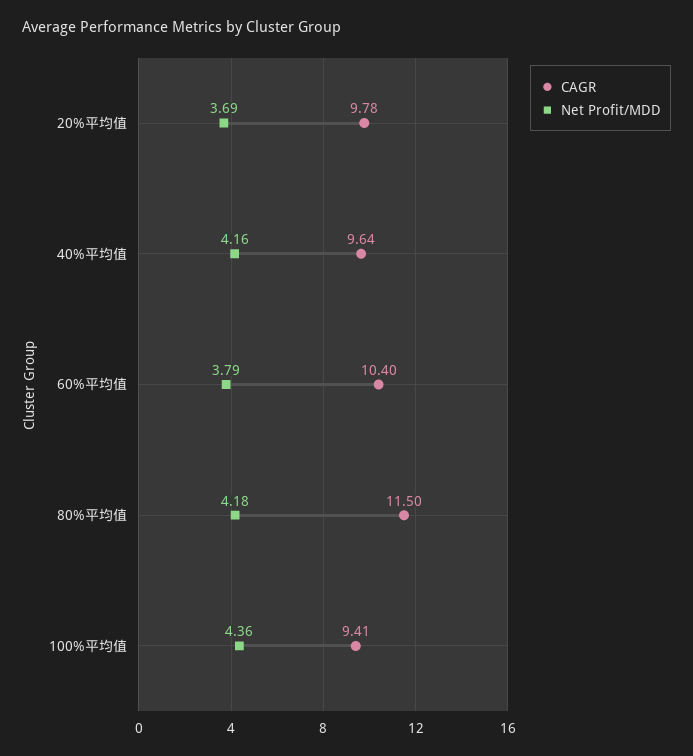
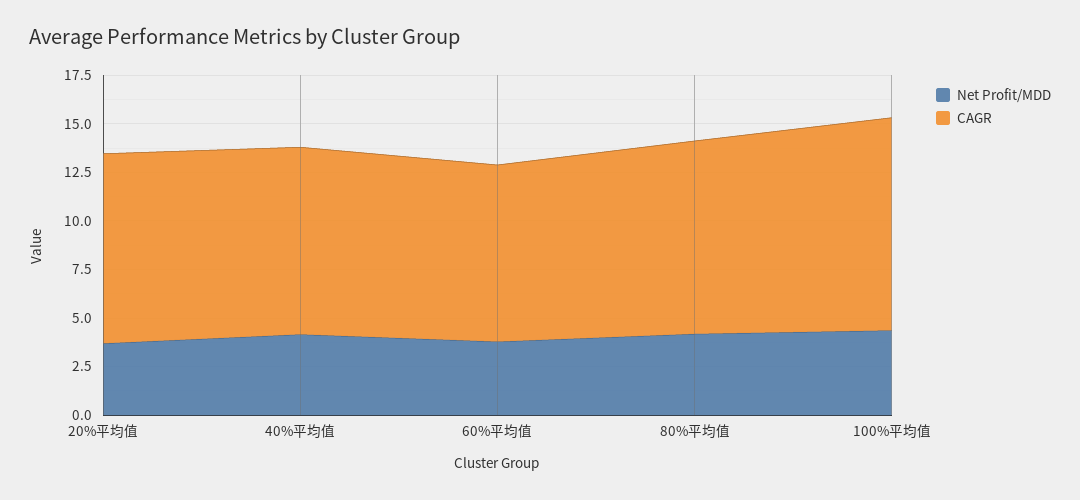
CAGR, 60%平均值: 10.4 -> 9
CAGR, 80%平均值: 11.5 -> 10
CAGR, 100%平均值: 9.41 -> 11

